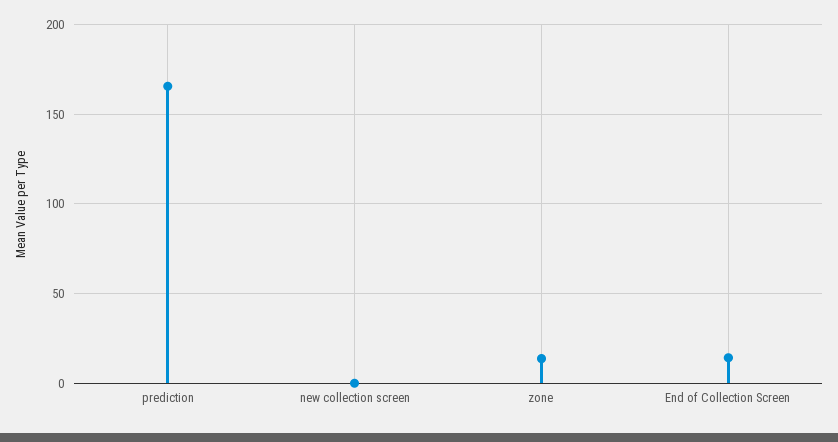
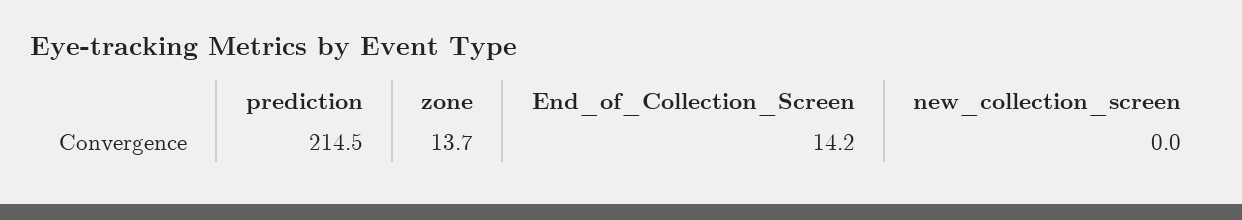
prediction: 165 -> 214.5

